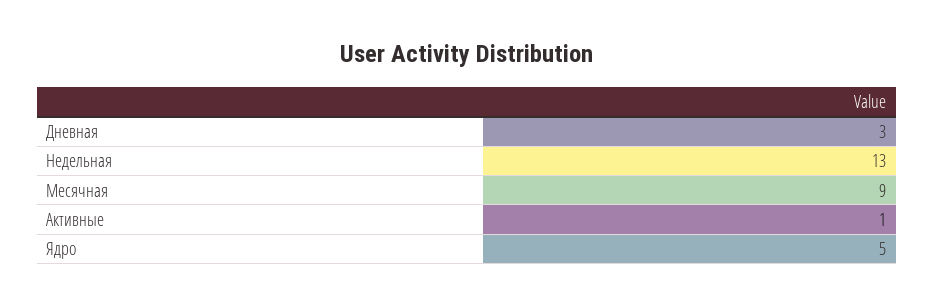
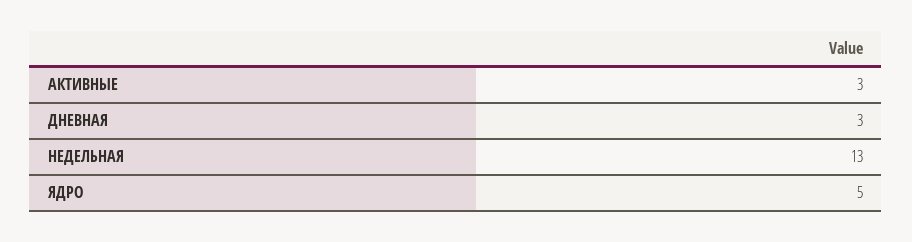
Месячная: 9 -> none
Активные: 1 -> 3

